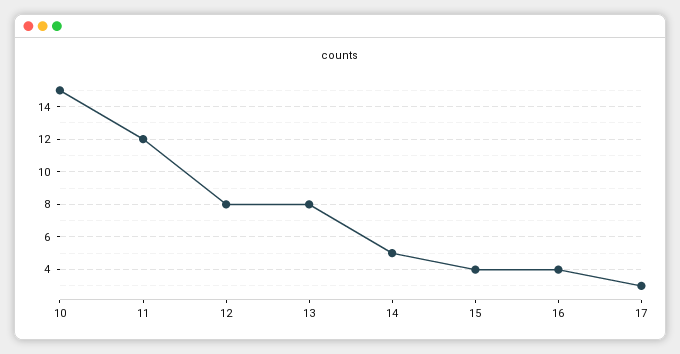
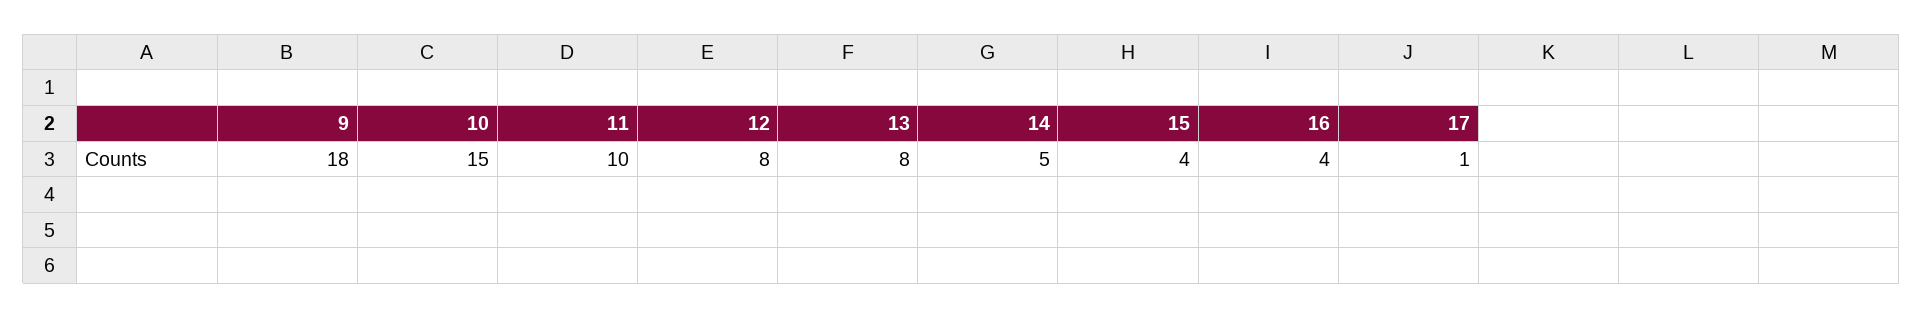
11: 12 -> 10
17: 3 -> 1
9: none -> 18

